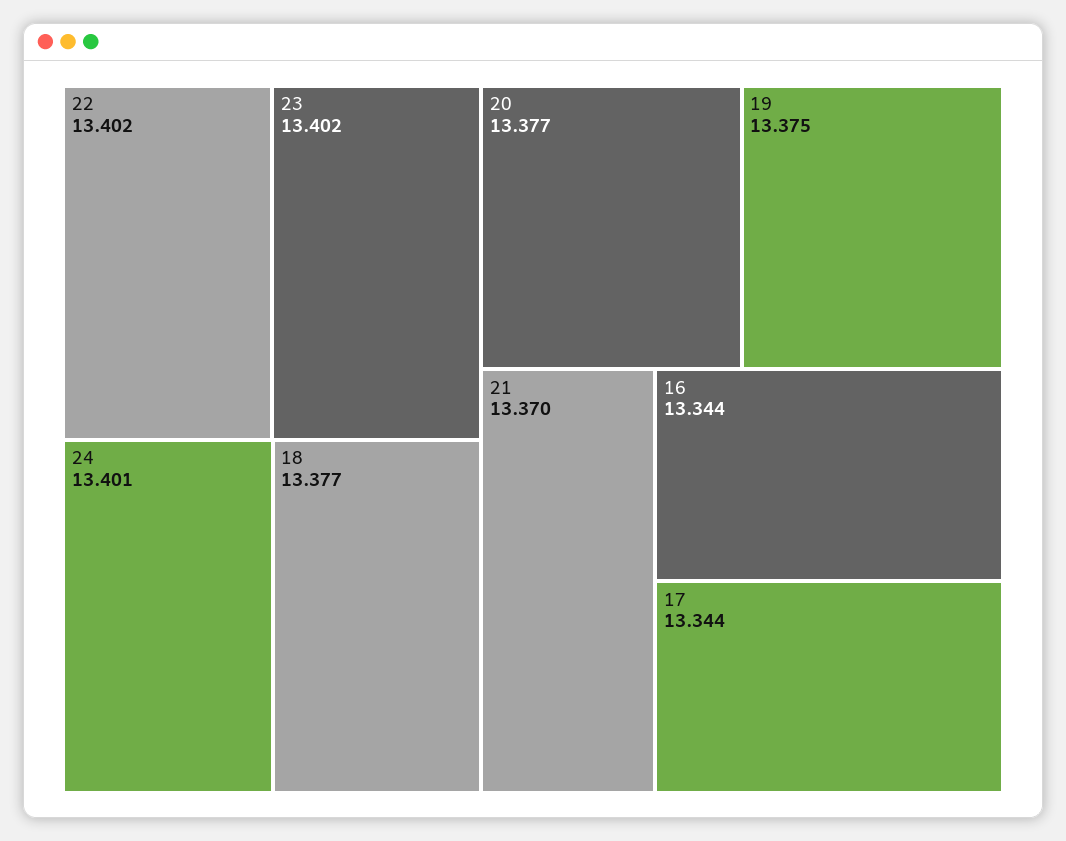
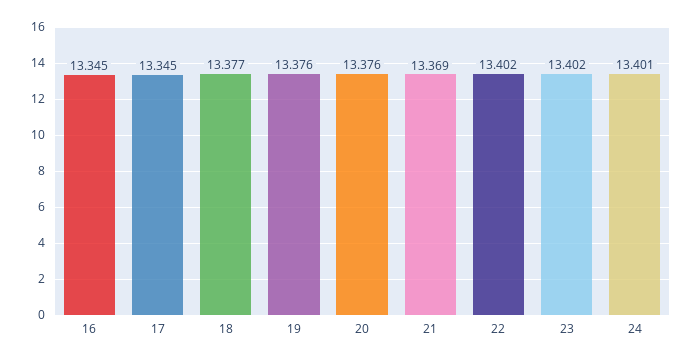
20: 13.377 -> 13.376
19: 13.375 -> 13.376
21: 13.37 -> 13.369
16: 13.344 -> 13.345
17: 13.344 -> 13.345

